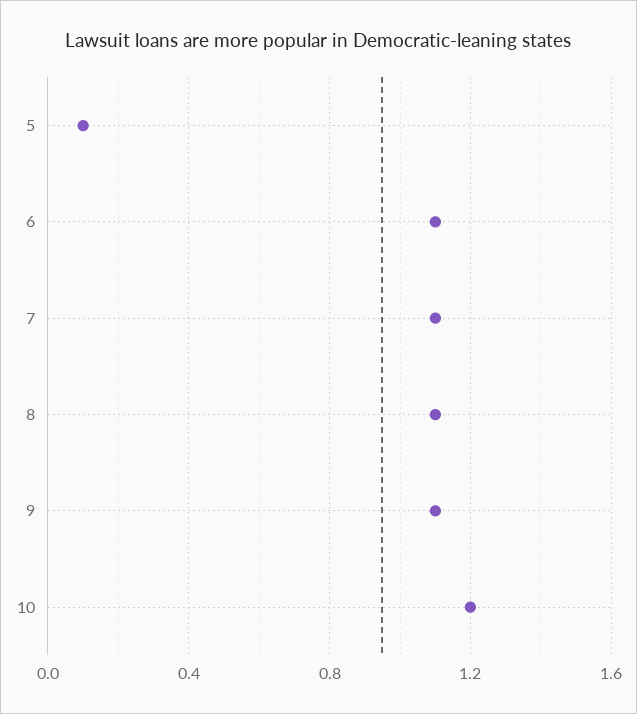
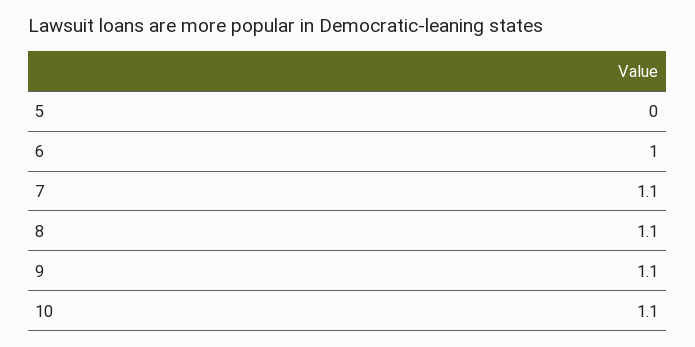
5: 0.1 -> 0
6: 1.1 -> 1
10: 1.2 -> 1.1

